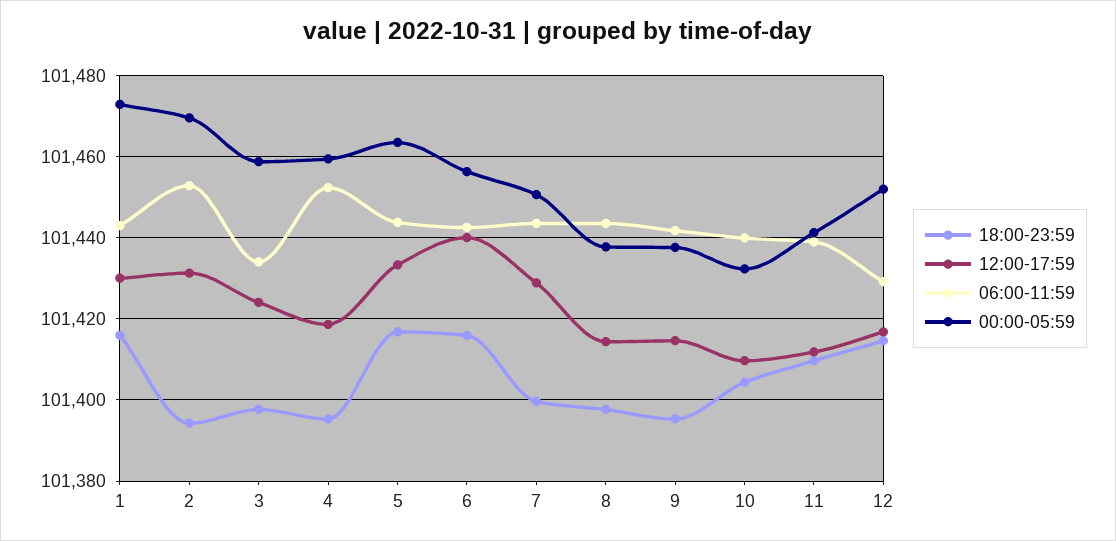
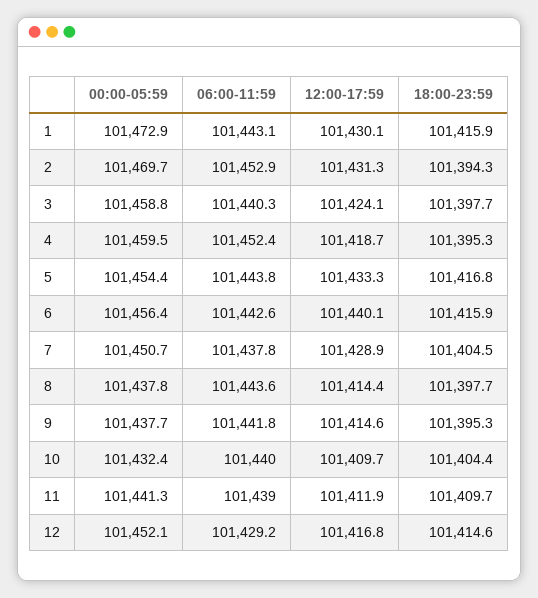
06:00-11:59, 3: 101434 -> 101440.3
00:00-05:59, 5: 101464 -> 101454.4
18:00-23:59, 7: 101400 -> 101404.5
06:00-11:59, 7: 101444 -> 101437.8

